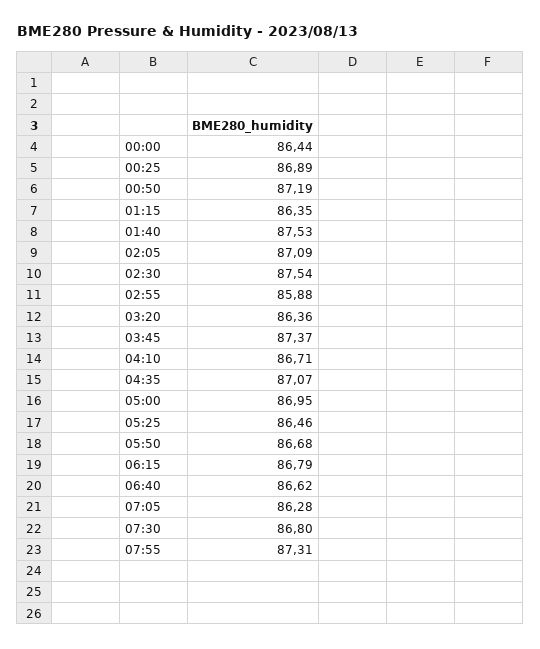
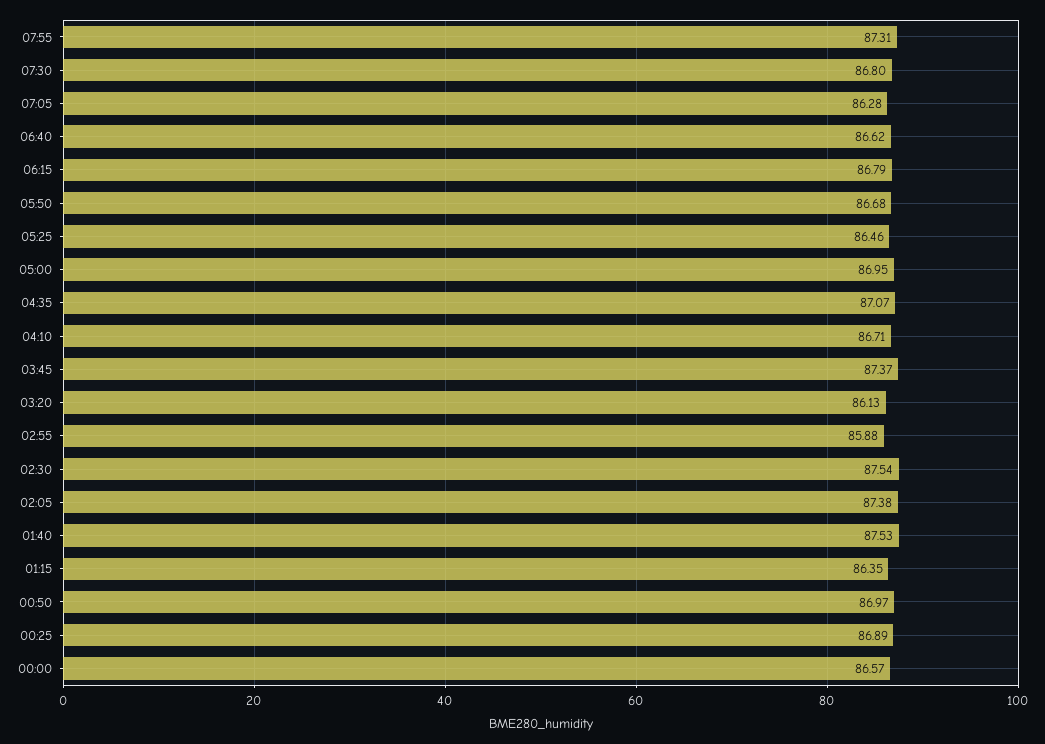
00:00: 86.44 -> 86.57
00:50: 87.19 -> 86.97
02:05: 87.09 -> 87.38
03:20: 86.36 -> 86.13

